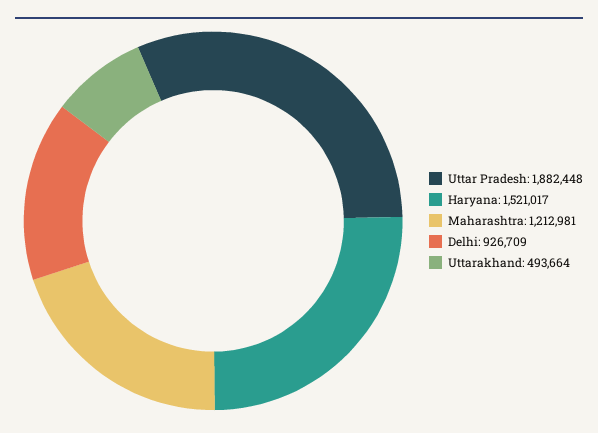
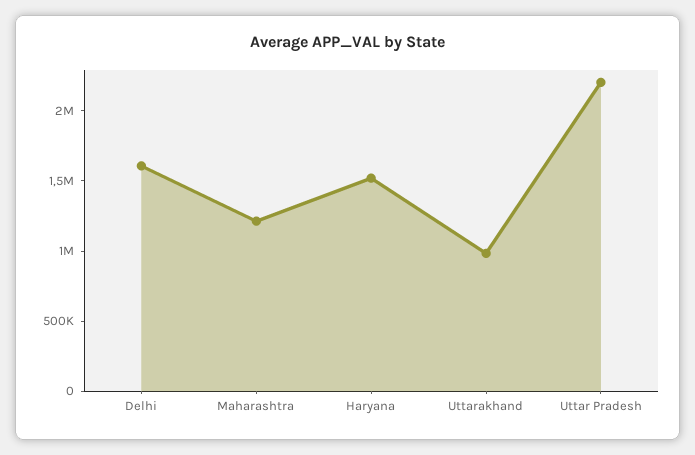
Uttar Pradesh: 1882448 -> 2200000
Delhi: 926709 -> 1600000
Uttarakhand: 493664 -> 1000000

